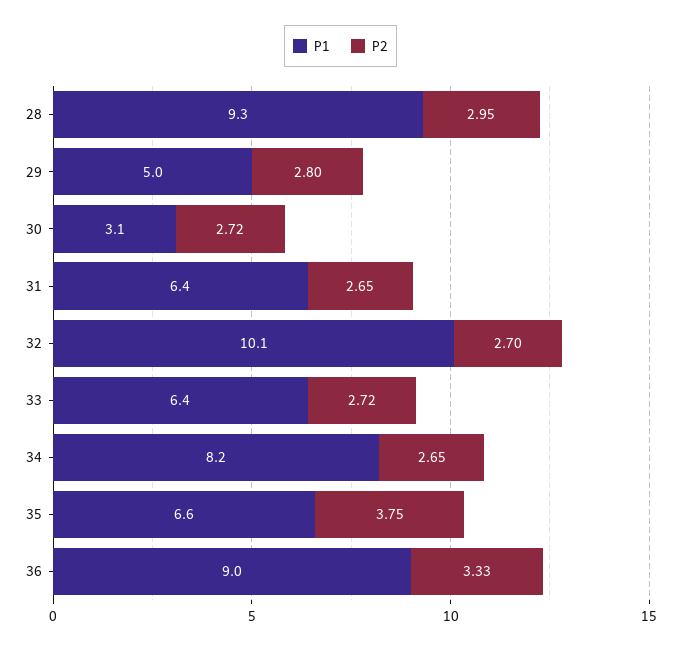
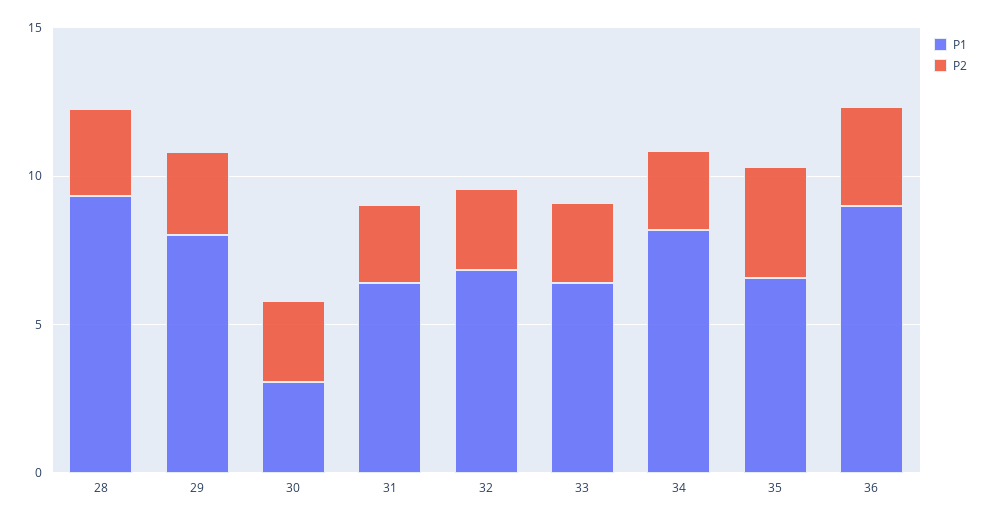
P1, 29: 5 -> 8
P1, 32: 10.1 -> 7

